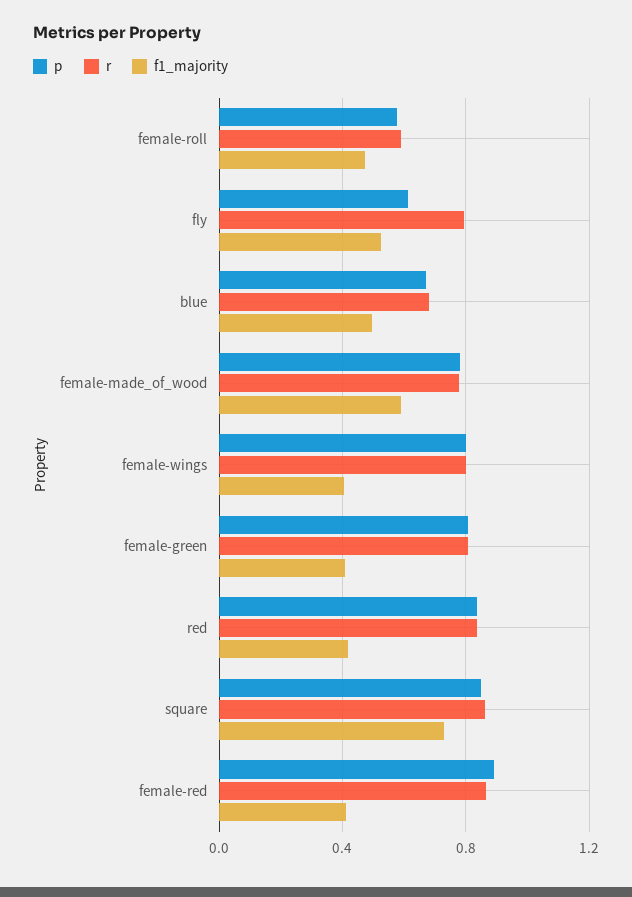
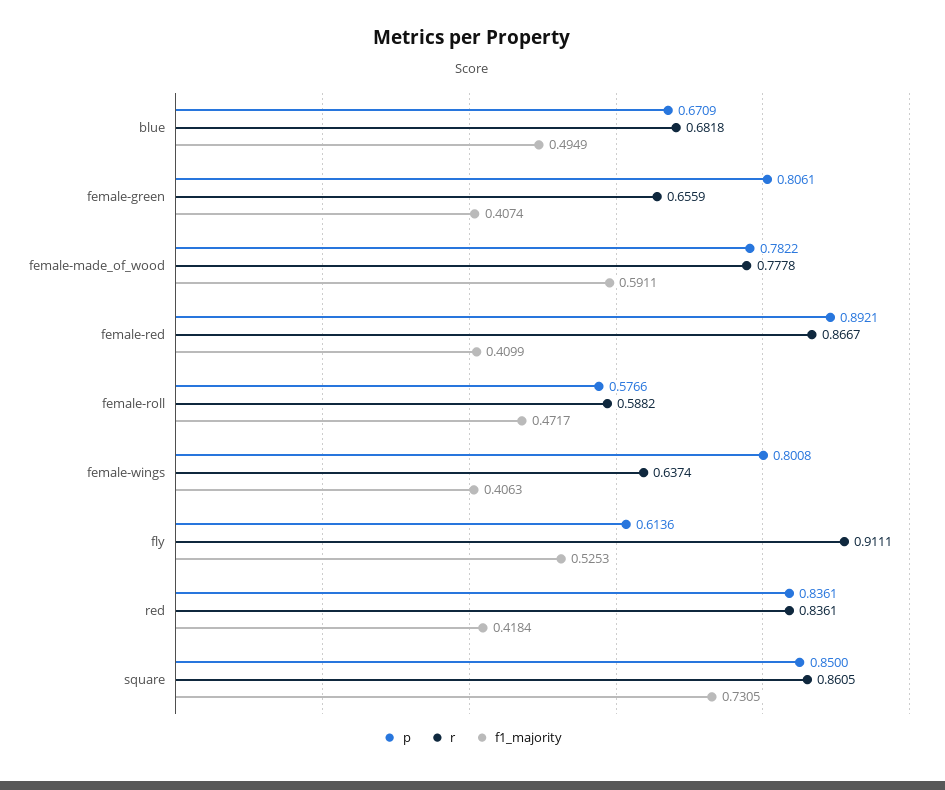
r, fly: 0.8 -> 0.9111
r, female-wings: 0.8 -> 0.6374
r, female-green: 0.8 -> 0.6559

